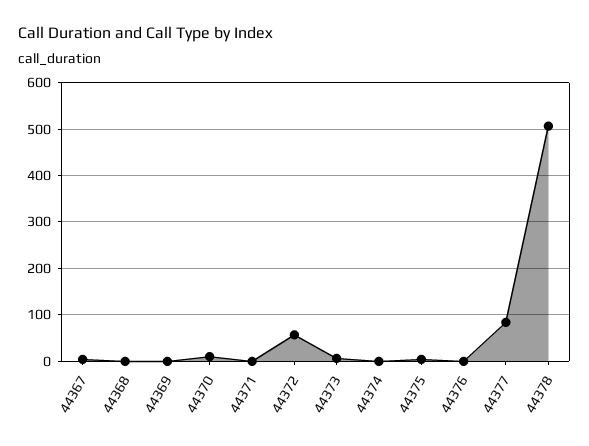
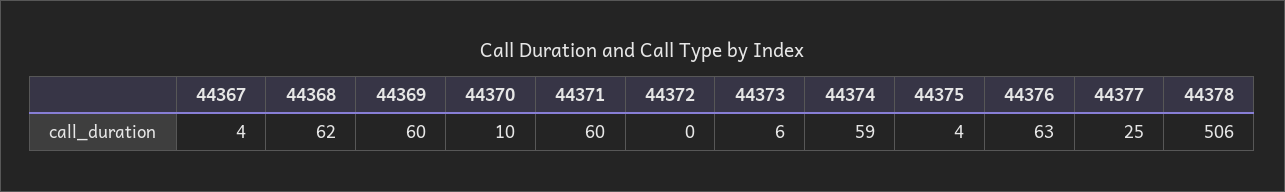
44368: 0 -> 62
44369: 0 -> 60
44371: 0 -> 60
44372: 60 -> 0
44374: 0 -> 59
44376: 0 -> 63
44377: 80 -> 25

